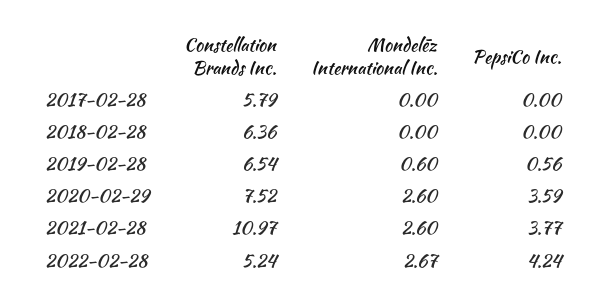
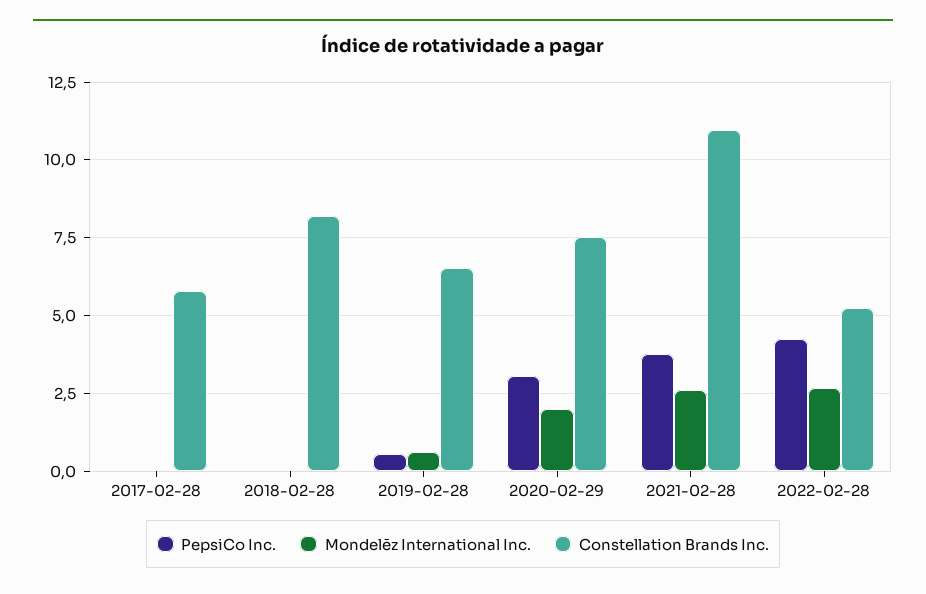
Constellation Brands Inc., 2018-02-28: 6.36 -> 8.25
Mondelēz International Inc., 2020-02-29: 2.6 -> 2
PepsiCo Inc., 2020-02-29: 3.59 -> 3

